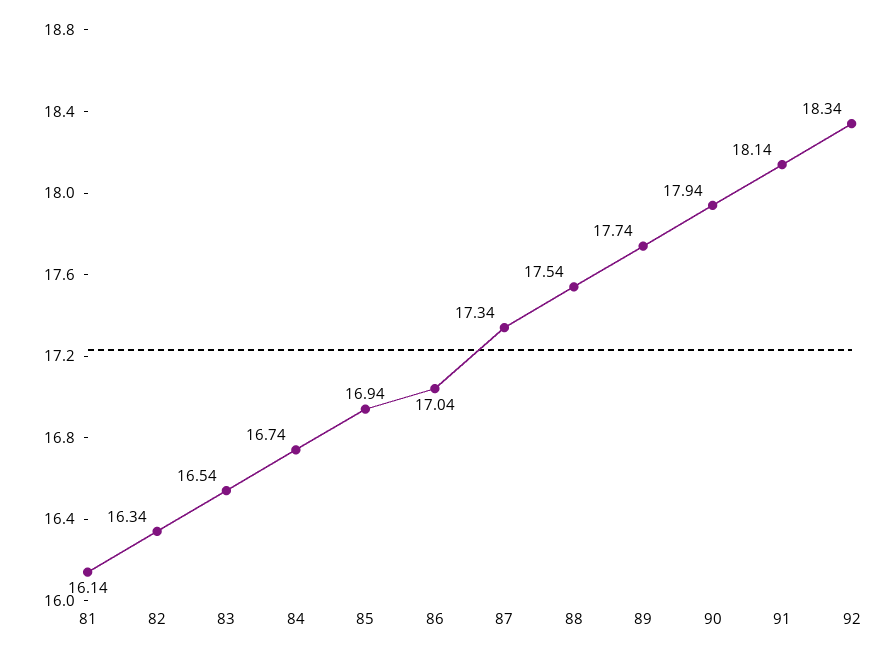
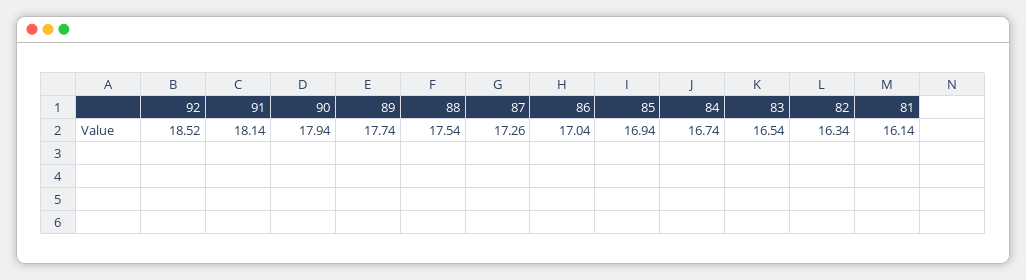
87: 17.34 -> 17.26
92: 18.34 -> 18.52

